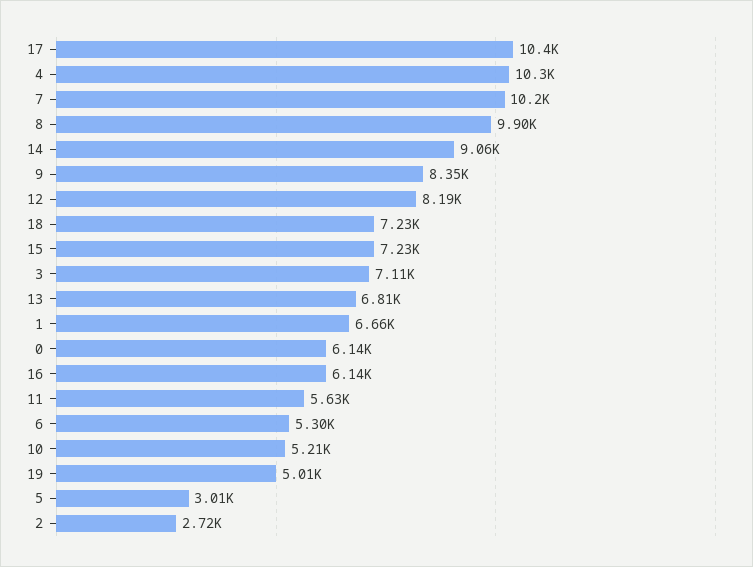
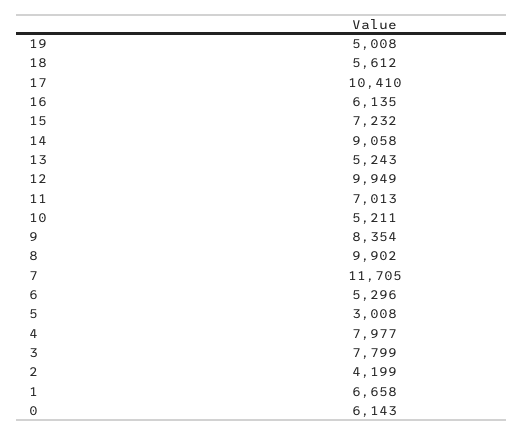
4: 10300 -> 7977
7: 10200 -> 11705
12: 8190 -> 9949
18: 7230 -> 5612
3: 7110 -> 7799
13: 6810 -> 5243
11: 5630 -> 7013
2: 2720 -> 4199

